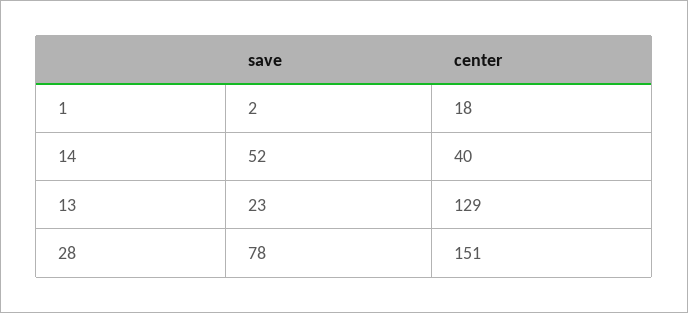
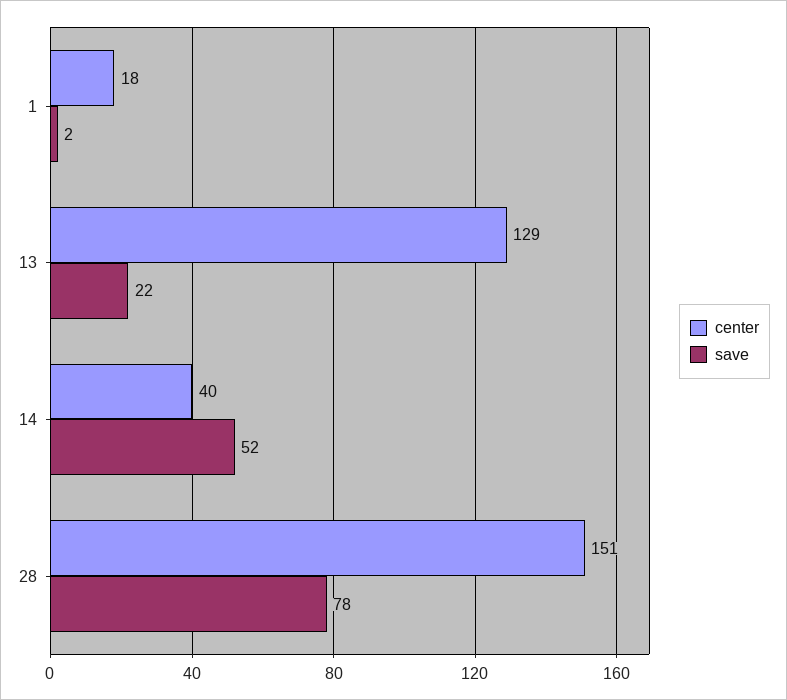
save, 13: 23 -> 22

